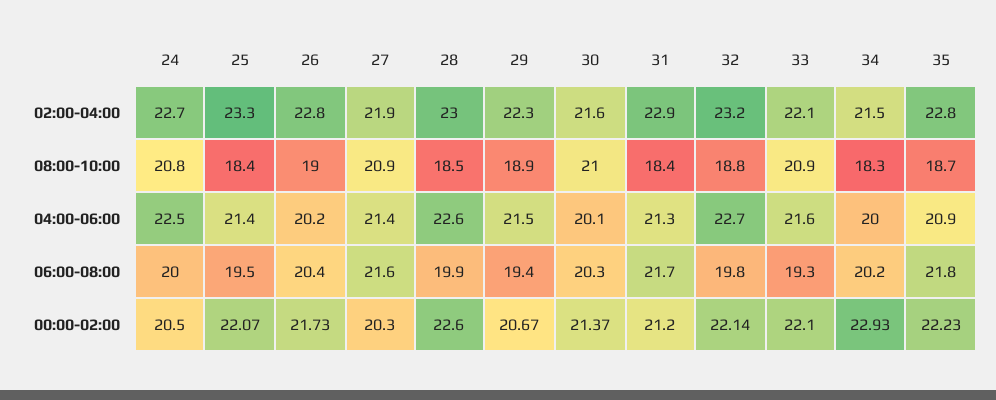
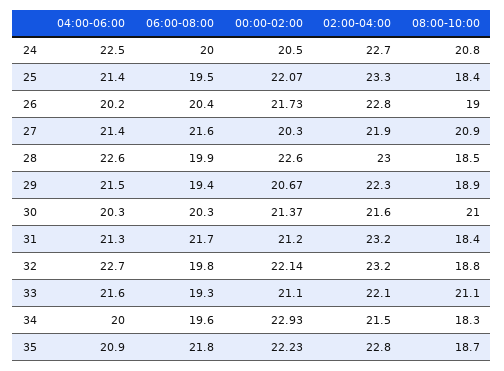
31, 02:00-04:00: 22.9 -> 23.2
33, 08:00-10:00: 20.9 -> 21.1
30, 04:00-06:00: 20.1 -> 20.3
34, 06:00-08:00: 20.2 -> 19.6
33, 00:00-02:00: 22.1 -> 21.1

